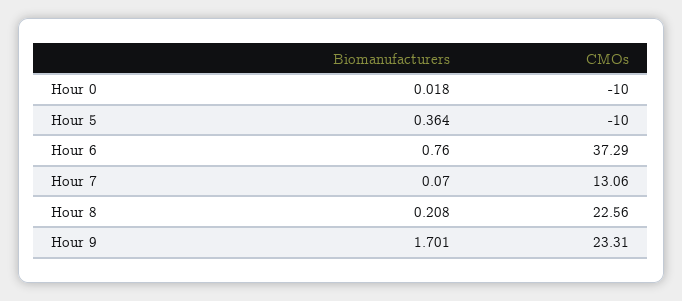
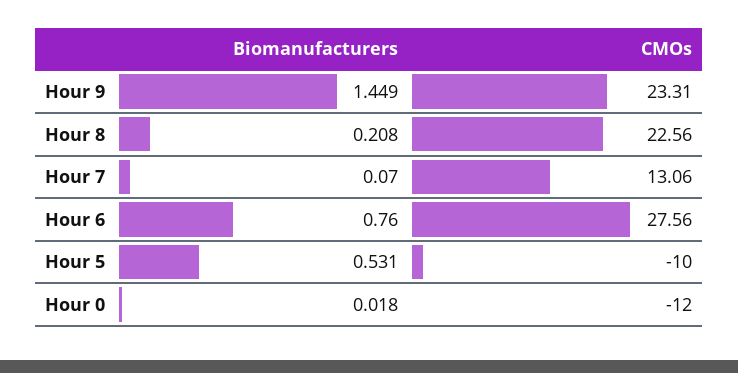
CMOs, Hour 0: -10 -> -12
Biomanufacturers, Hour 5: 0.364 -> 0.531
CMOs, Hour 6: 37.29 -> 27.56
Biomanufacturers, Hour 9: 1.701 -> 1.449

